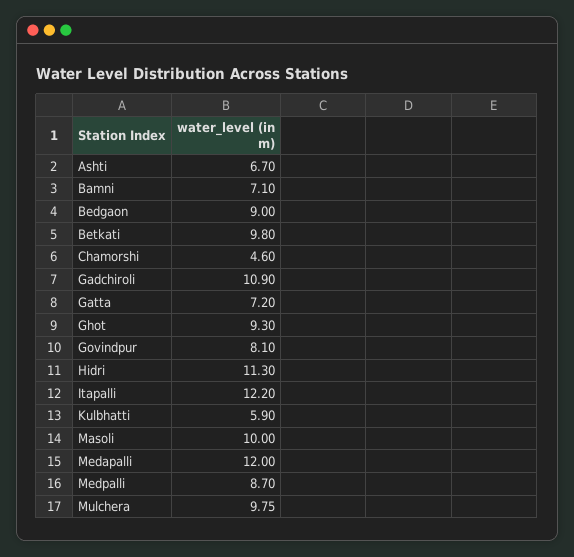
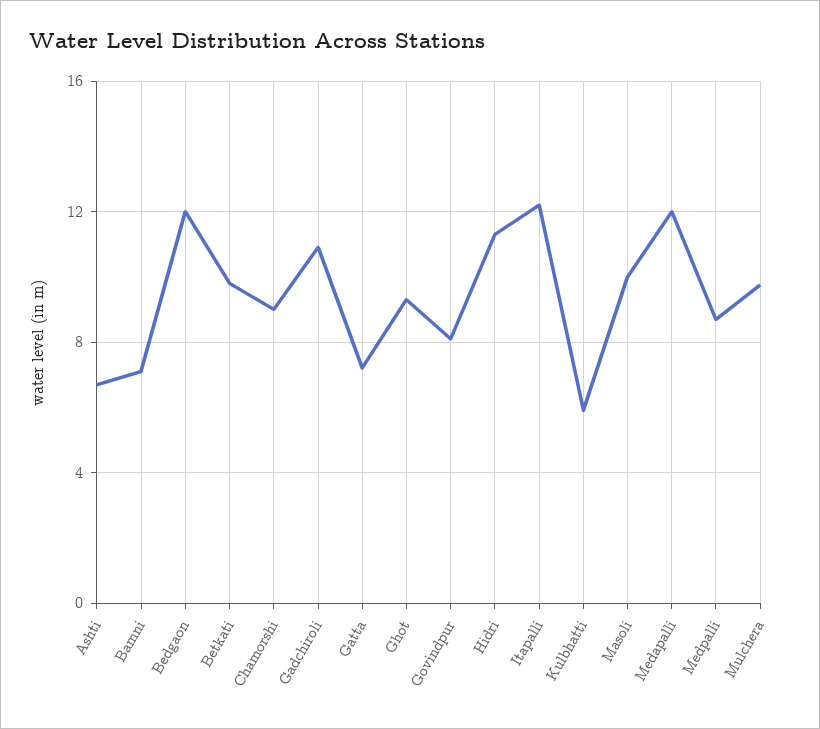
Bedgaon: 9 -> 12
Chamorshi: 4.6 -> 9

